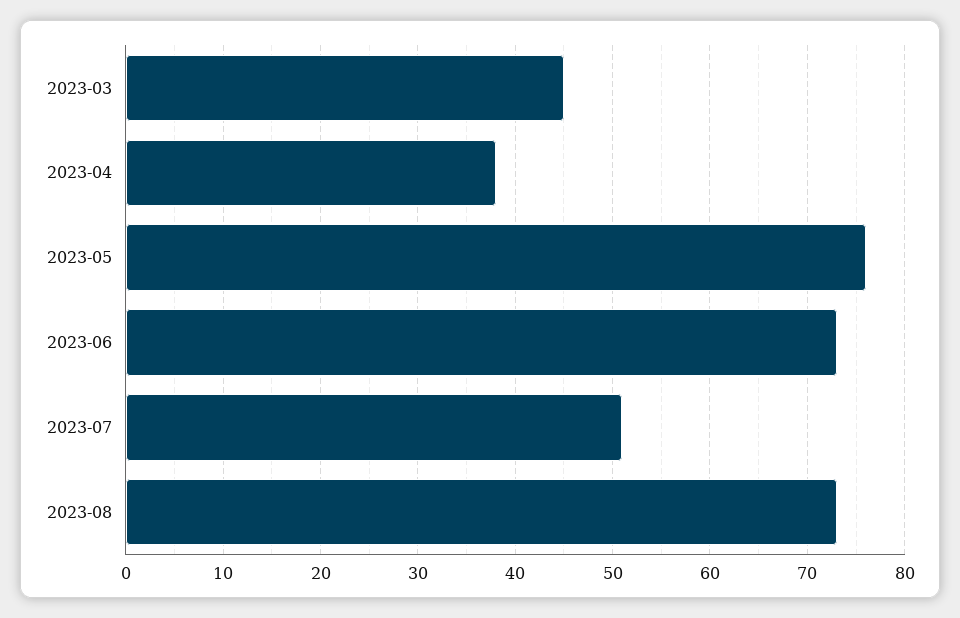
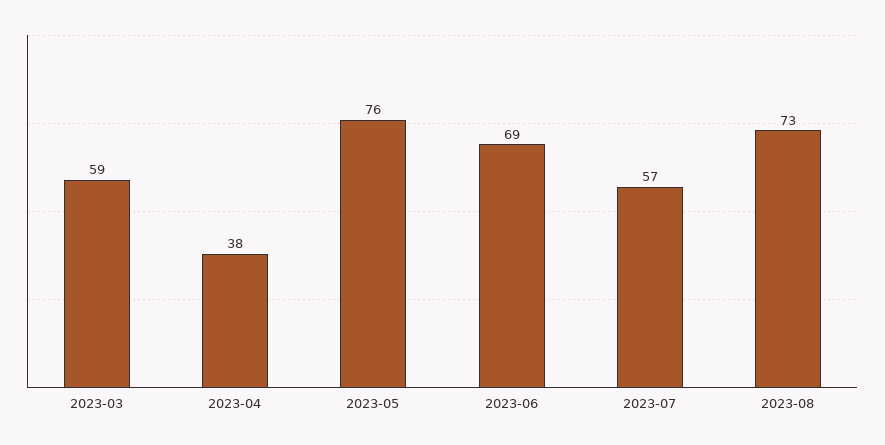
2023-03: 45 -> 59
2023-06: 73 -> 69
2023-07: 51 -> 57

